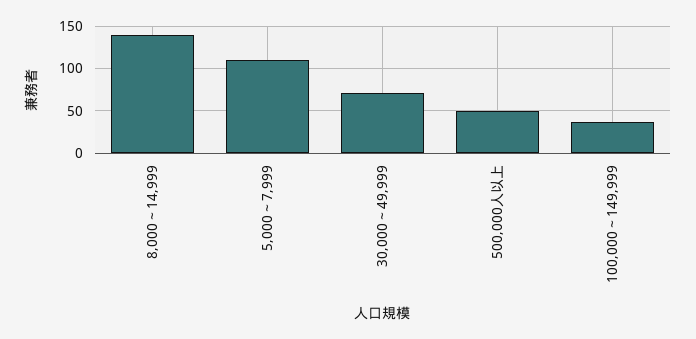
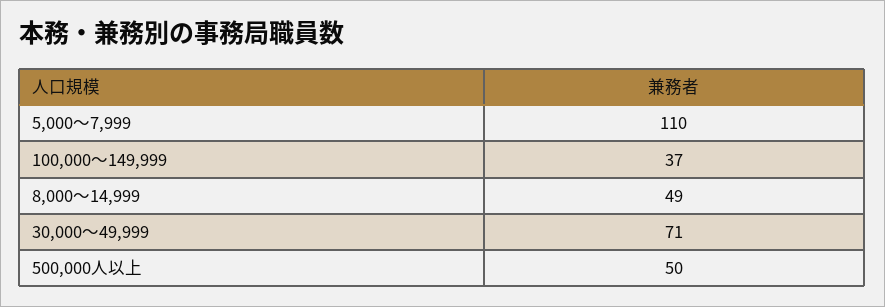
8,000～14,999: 140 -> 49

